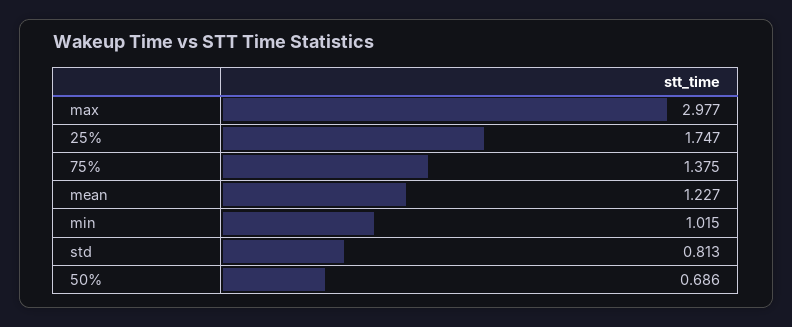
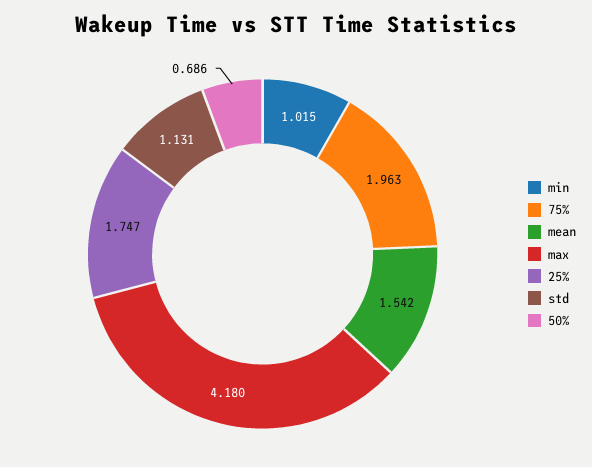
max: 2.977 -> 4.18
75%: 1.375 -> 1.963
mean: 1.227 -> 1.542
std: 0.813 -> 1.131

